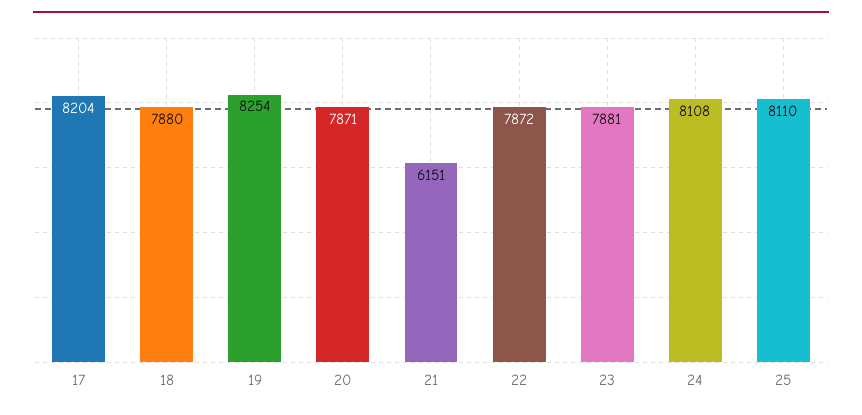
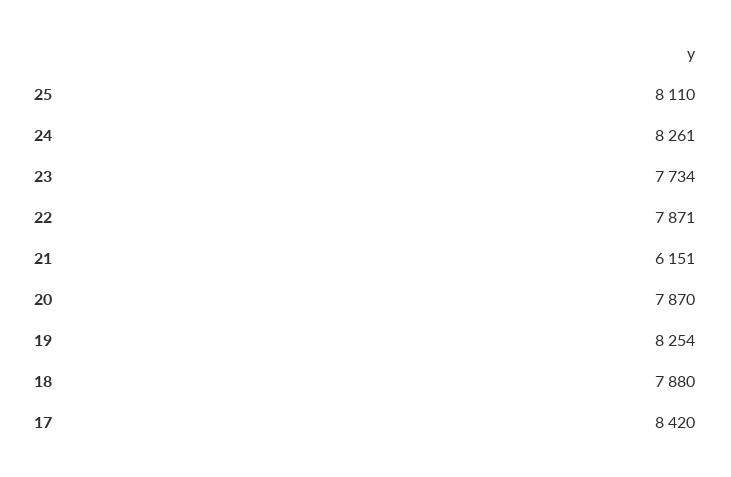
17: 8204 -> 8420
20: 7871 -> 7870
22: 7872 -> 7871
23: 7881 -> 7734
24: 8108 -> 8261

